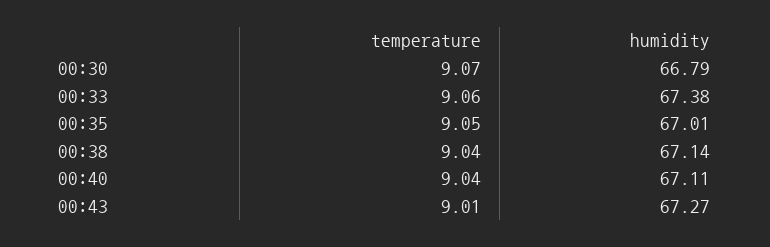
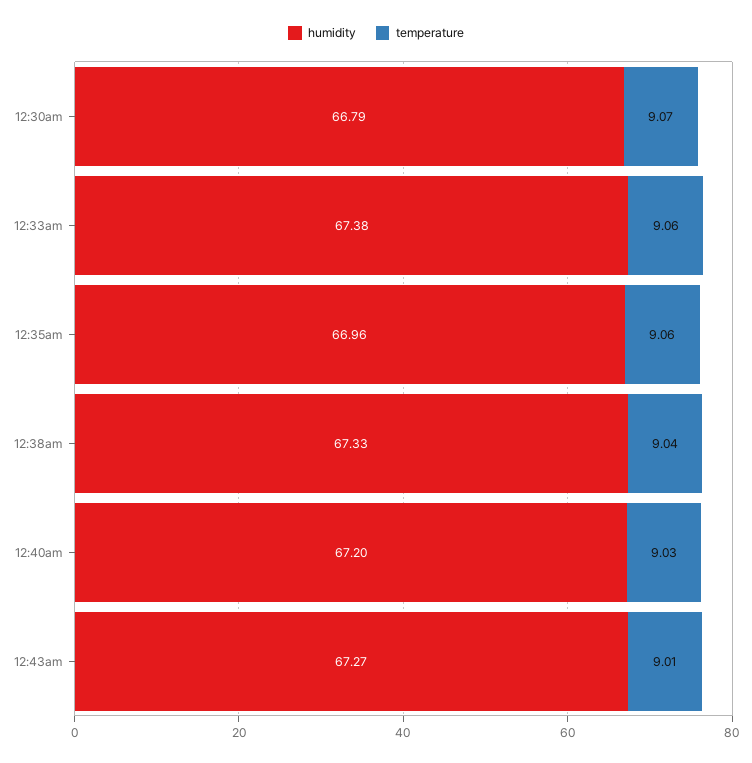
temperature, 00:35: 9.05 -> 9.06
humidity, 00:35: 67.01 -> 66.96
humidity, 00:38: 67.14 -> 67.33
temperature, 00:40: 9.04 -> 9.03
humidity, 00:40: 67.11 -> 67.2

